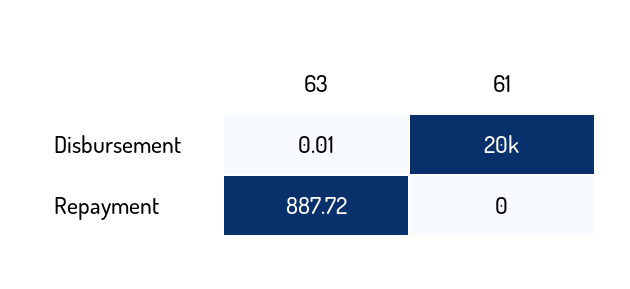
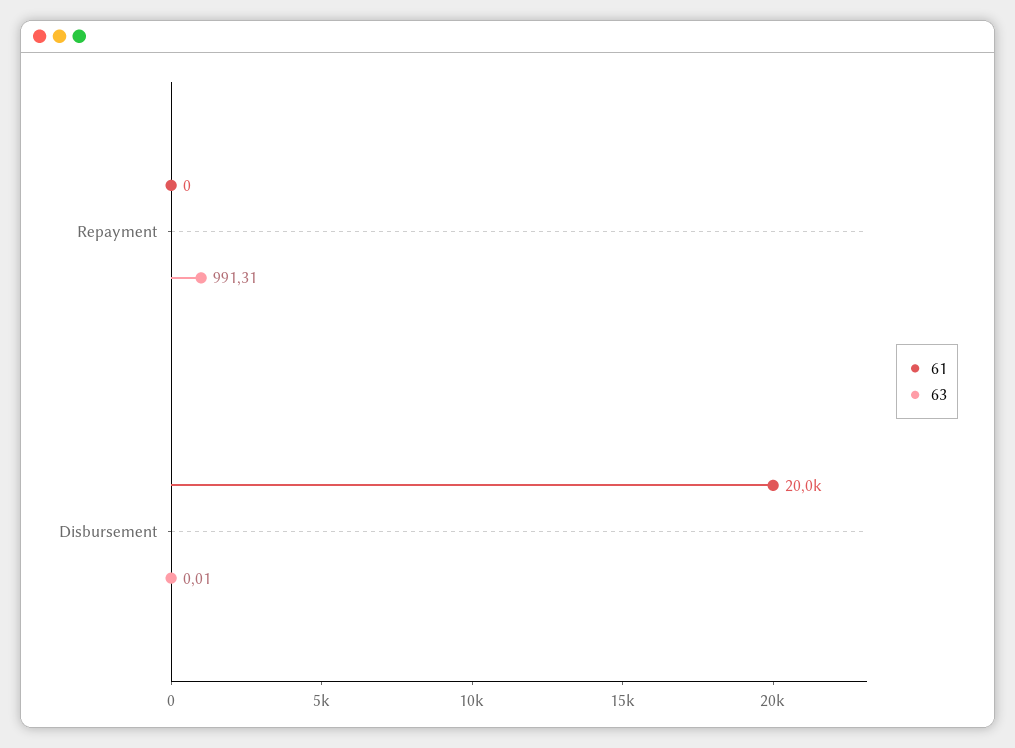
63, Repayment: 887.72 -> 991.31

